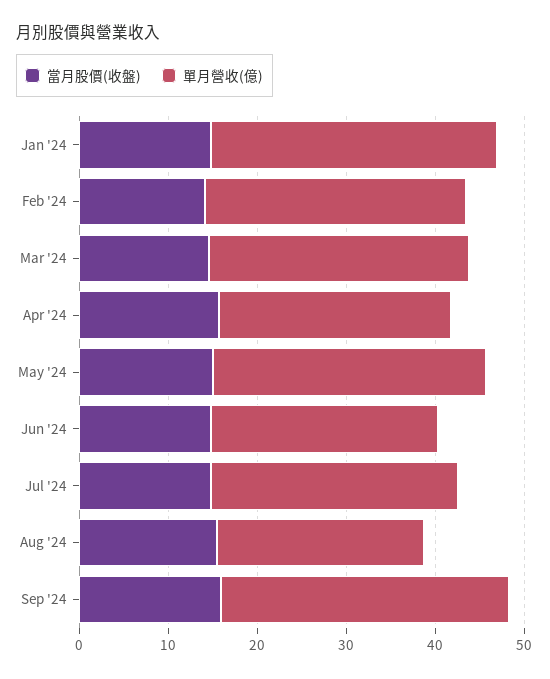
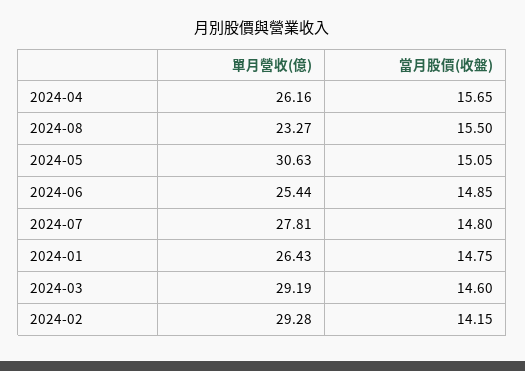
單月營收(億), Jan '24: 32 -> 26.43
當月股價(收盤), Sep '24: 16 -> none
單月營收(億), Sep '24: 32 -> none

